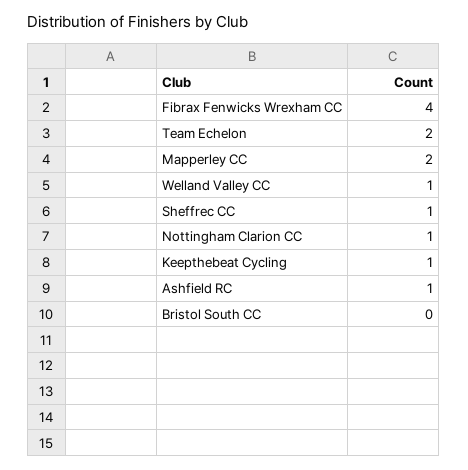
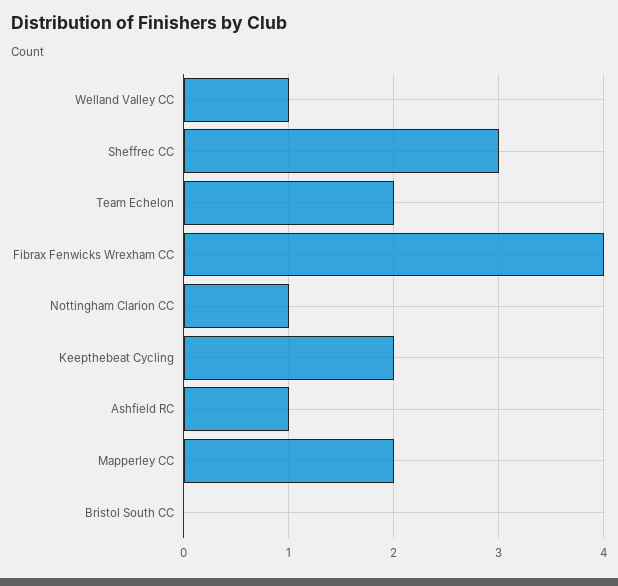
Sheffrec CC: 1 -> 3
Keepthebeat Cycling: 1 -> 2

